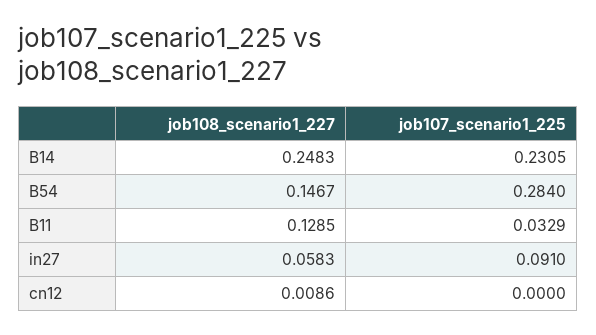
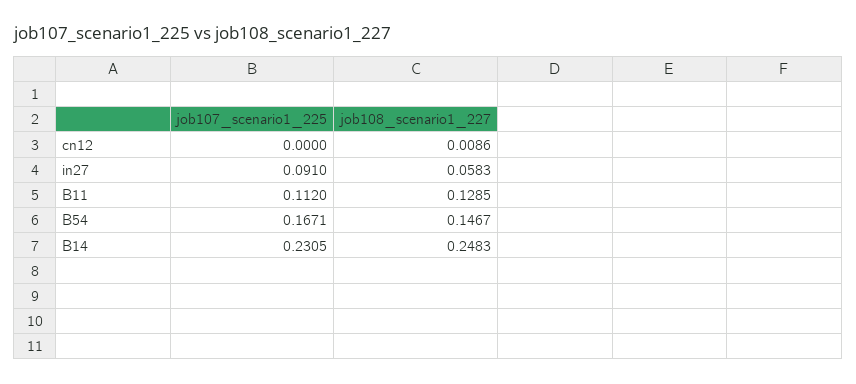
job107_scenario1_225, B54: 0.284 -> 0.1671
job107_scenario1_225, B11: 0.0329 -> 0.112

